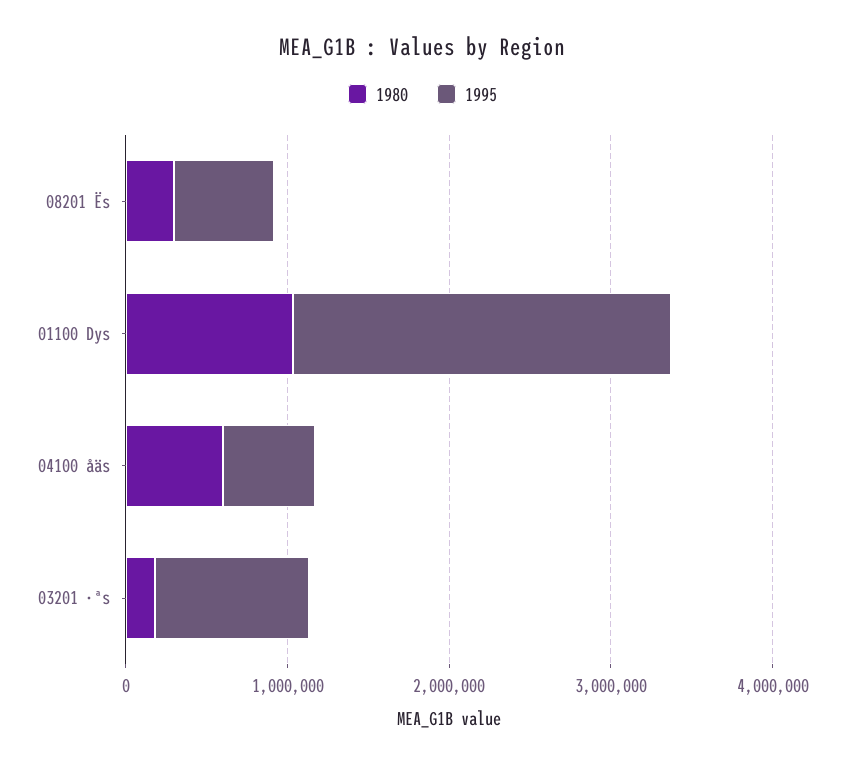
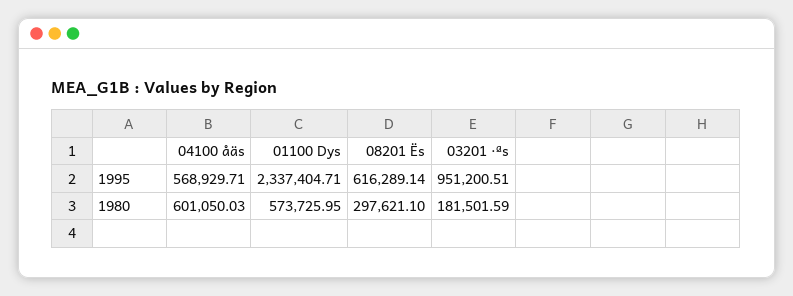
1980, 01100 Dys: 1000000 -> 573725.95

